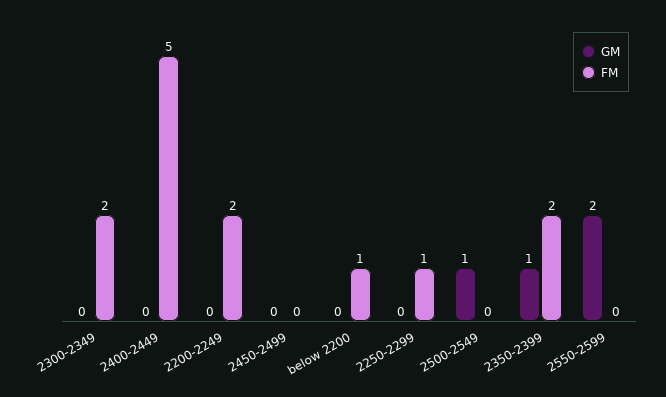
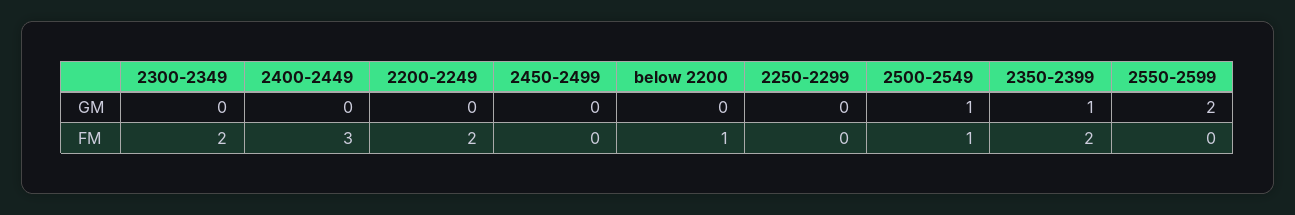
FM, 2400-2449: 5 -> 3
FM, 2250-2299: 1 -> 0
FM, 2500-2549: 0 -> 1

